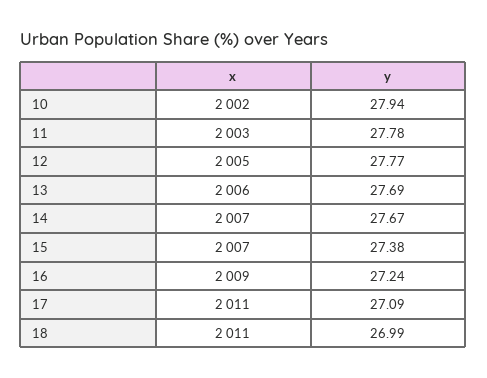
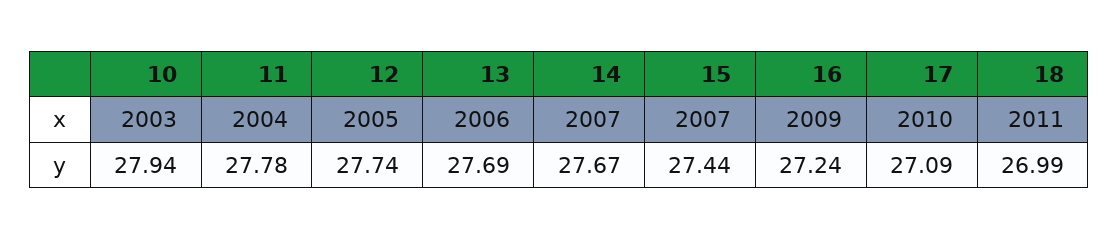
x, 10: 2002 -> 2003
x, 11: 2003 -> 2004
y, 12: 27.77 -> 27.74
y, 15: 27.38 -> 27.44
x, 17: 2011 -> 2010

